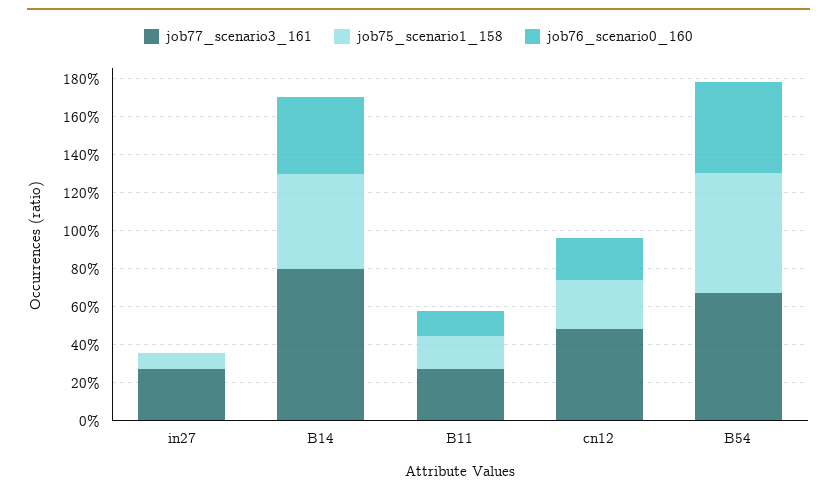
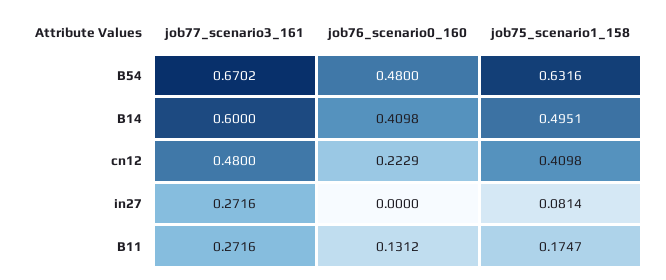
job77_scenario3_161, B14: 0.8 -> 0.6
job75_scenario1_158, cn12: 0.25 -> 0.4098

